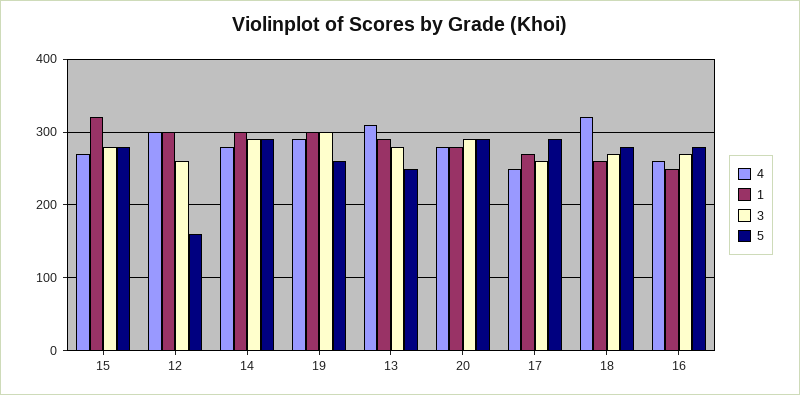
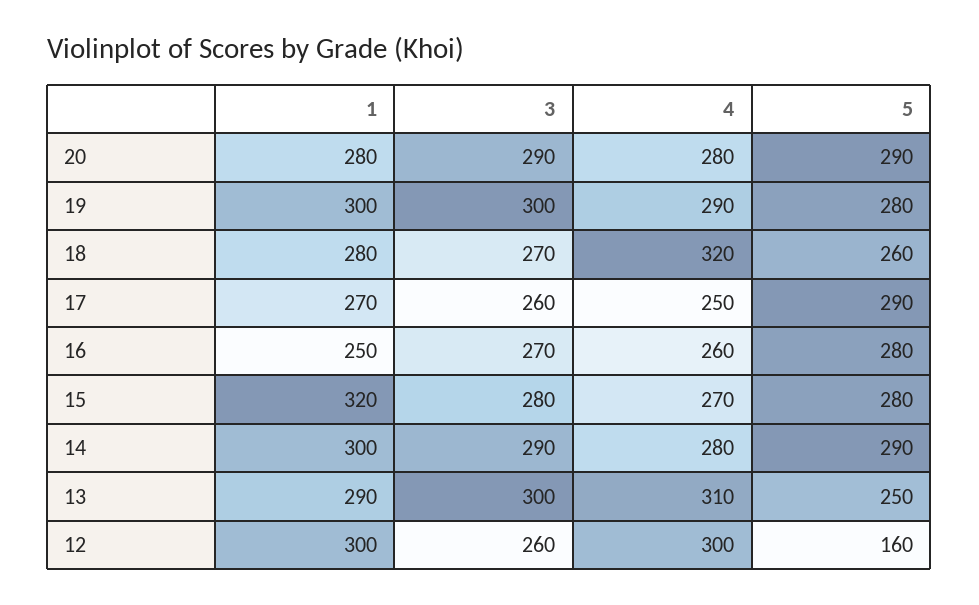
5, 19: 260 -> 280
3, 13: 280 -> 300
1, 18: 260 -> 280
5, 18: 280 -> 260

